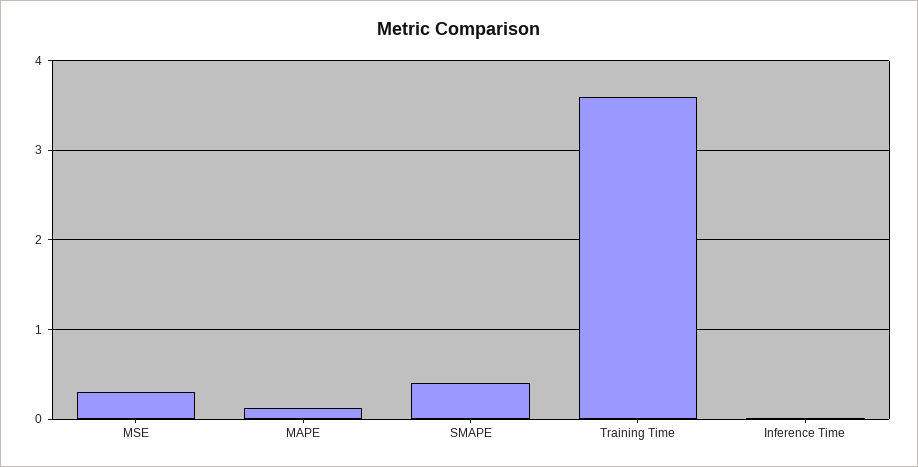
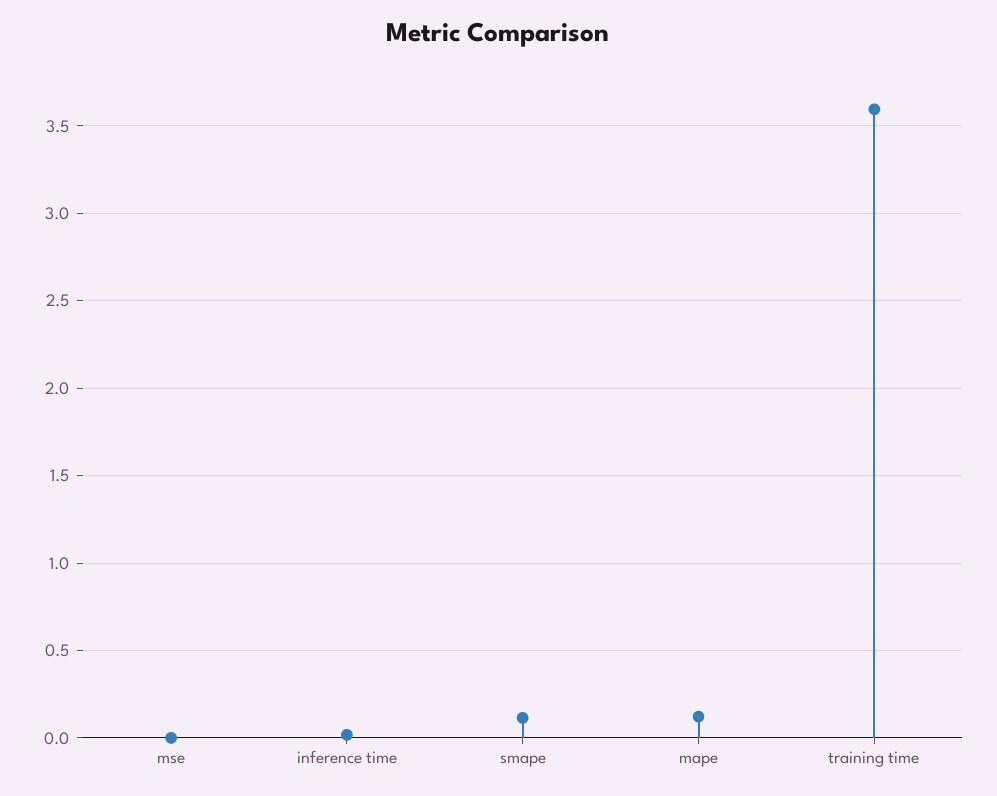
MSE: 0.3 -> 0
SMAPE: 0.4 -> 0.1

